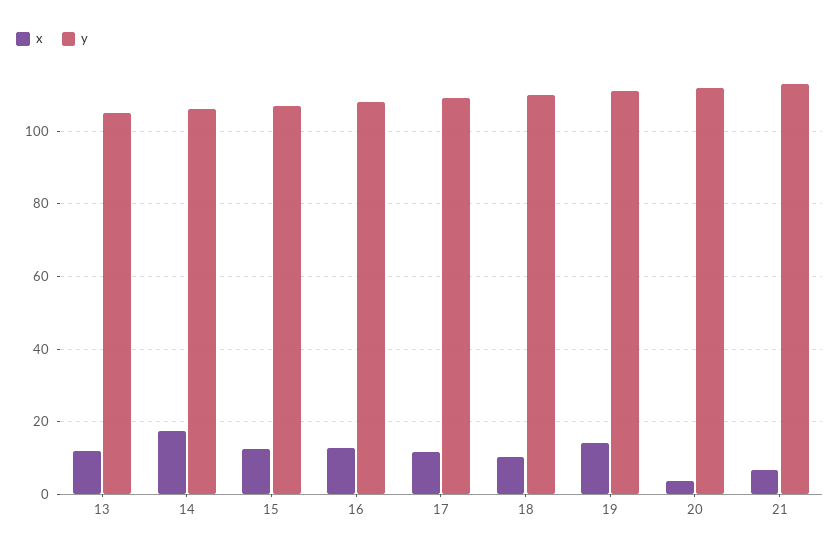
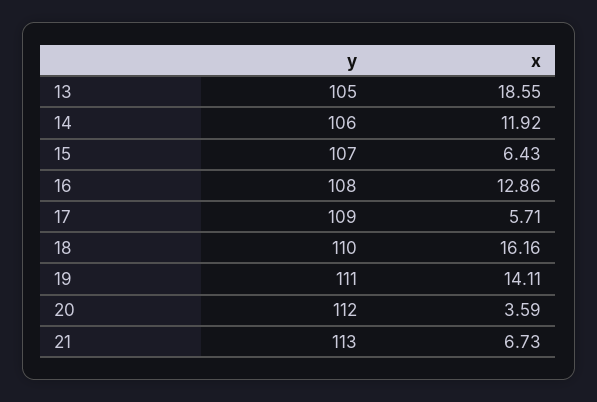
x, 13: 12 -> 18.55
x, 14: 18 -> 11.92
x, 15: 12 -> 6.43
x, 17: 12 -> 5.71
x, 18: 10 -> 16.16

